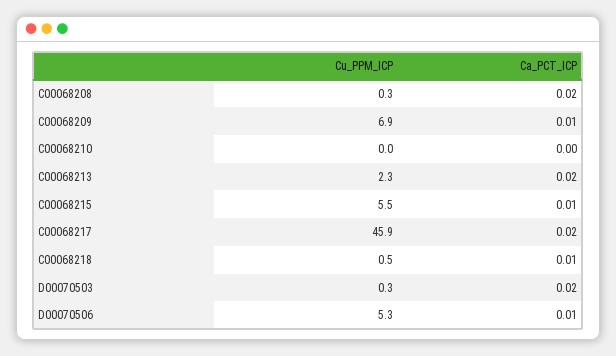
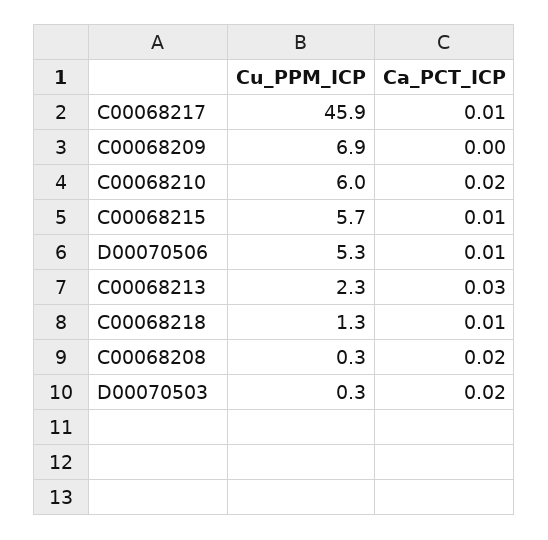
Ca_PCT_ICP, C00068209: 0.01 -> 0
Cu_PPM_ICP, C00068210: 0 -> 6
Ca_PCT_ICP, C00068210: 0 -> 0.02
Ca_PCT_ICP, C00068213: 0.02 -> 0.03
Cu_PPM_ICP, C00068215: 5.5 -> 5.7
Ca_PCT_ICP, C00068217: 0.02 -> 0.01
Cu_PPM_ICP, C00068218: 0.5 -> 1.3

